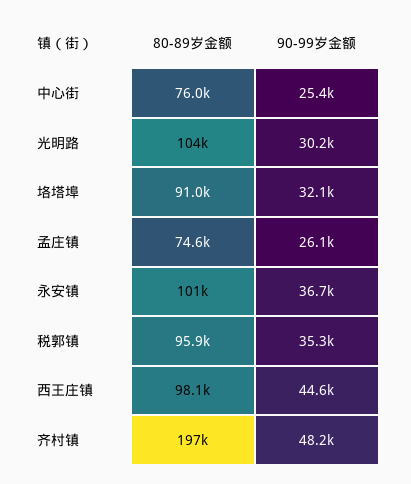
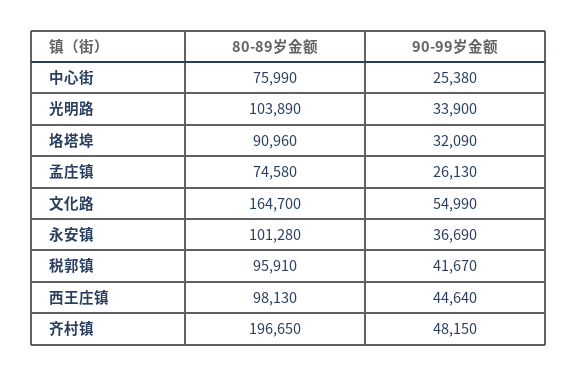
90-99岁金额, 光明路: 30200 -> 33900
90-99岁金额, 税郭镇: 35300 -> 41670
80-89岁金额, 文化路: none -> 164700
90-99岁金额, 文化路: none -> 54990

